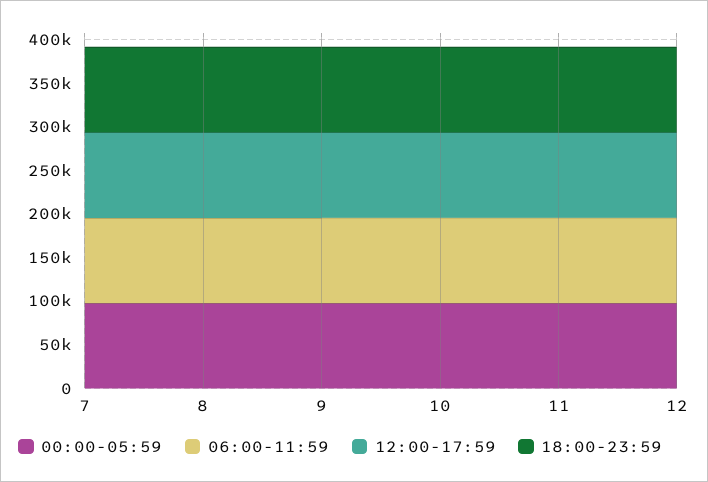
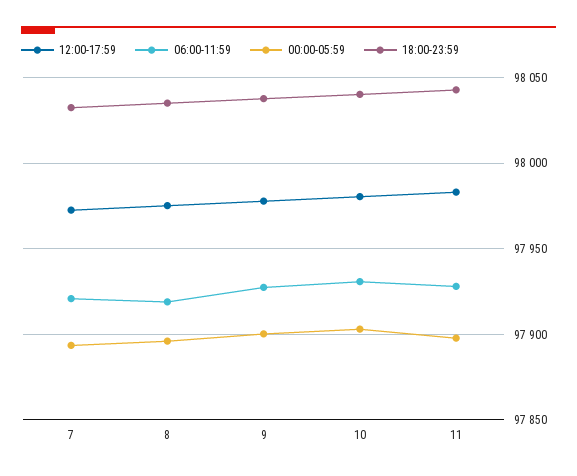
00:00-05:59, 12: 100000 -> none
06:00-11:59, 12: 100000 -> none
12:00-17:59, 12: 100000 -> none
18:00-23:59, 12: 100000 -> none

